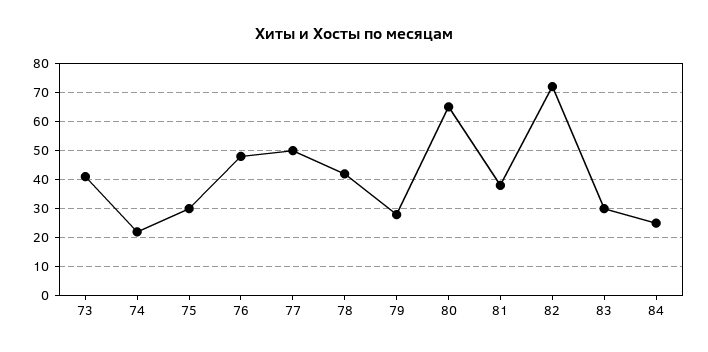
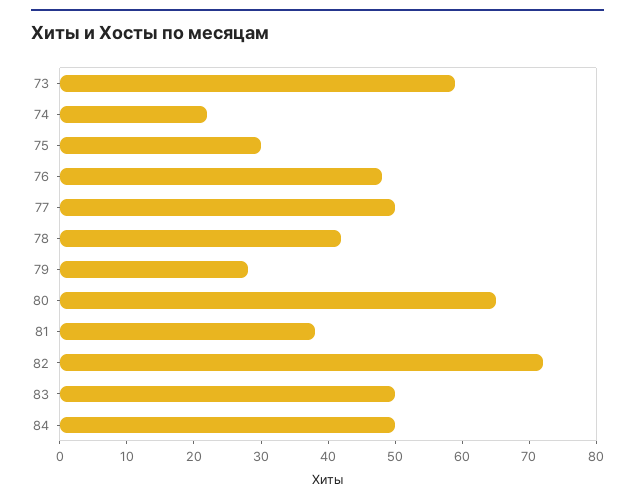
73: 40 -> 60
83: 30 -> 50
84: 25 -> 50

